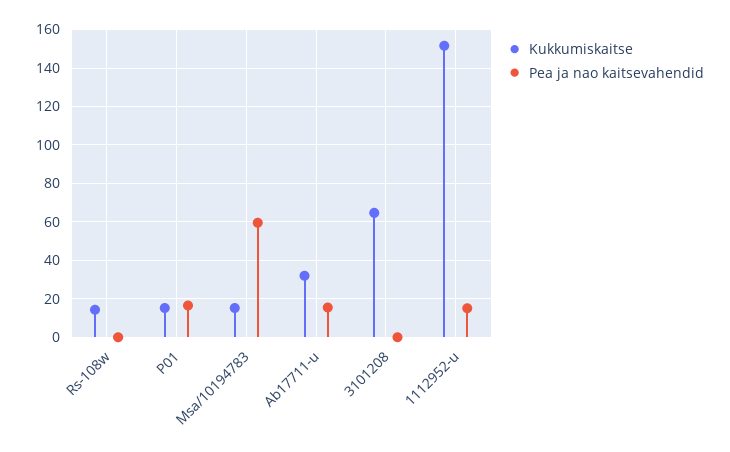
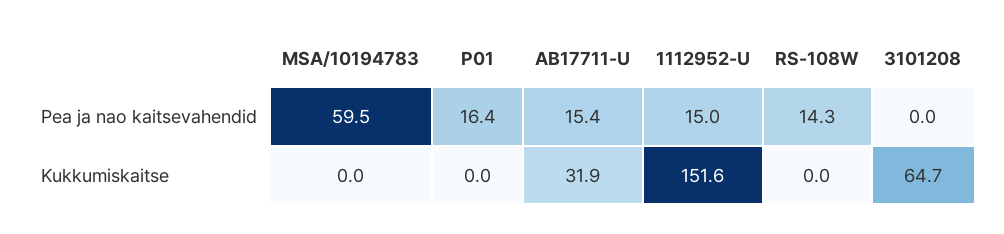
Kukkumiskaitse, Rs-108w: 15 -> 0
Pea ja nao kaitsevahendid, Rs-108w: 0 -> 14.3
Kukkumiskaitse, P01: 15 -> 0
Kukkumiskaitse, Msa/10194783: 15 -> 0

